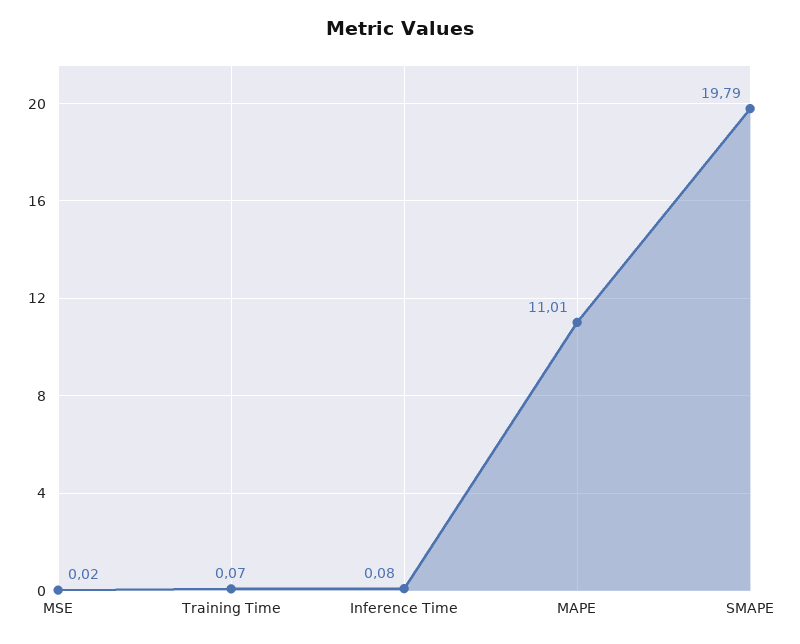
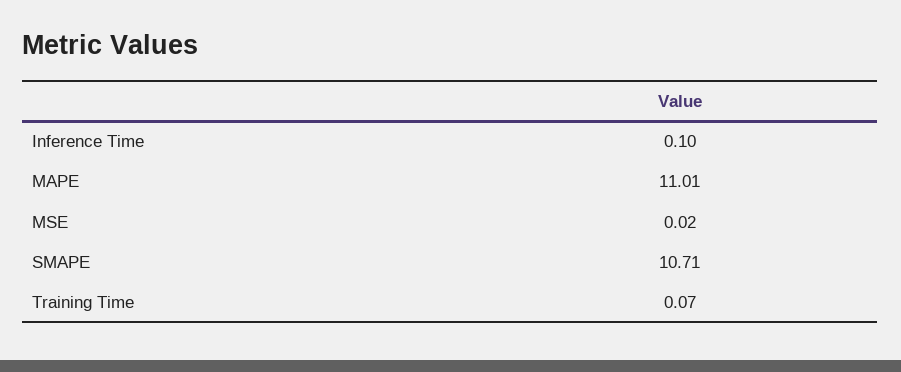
Inference Time: 0.08 -> 0.1
SMAPE: 19.79 -> 10.71

